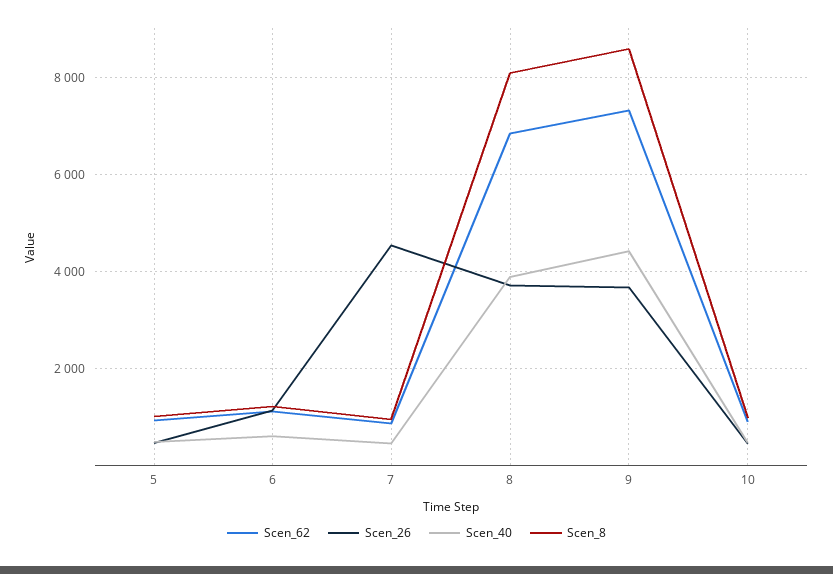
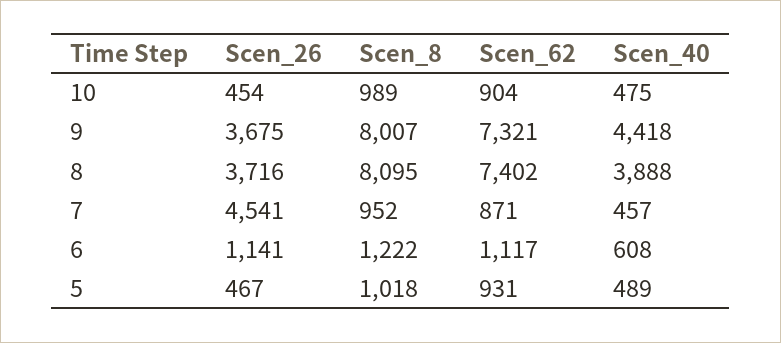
Scen_62, 8: 6800 -> 7402
Scen_8, 9: 8600 -> 8007

